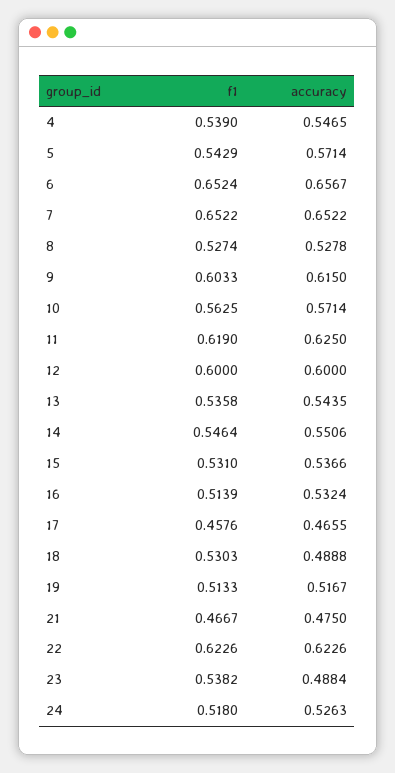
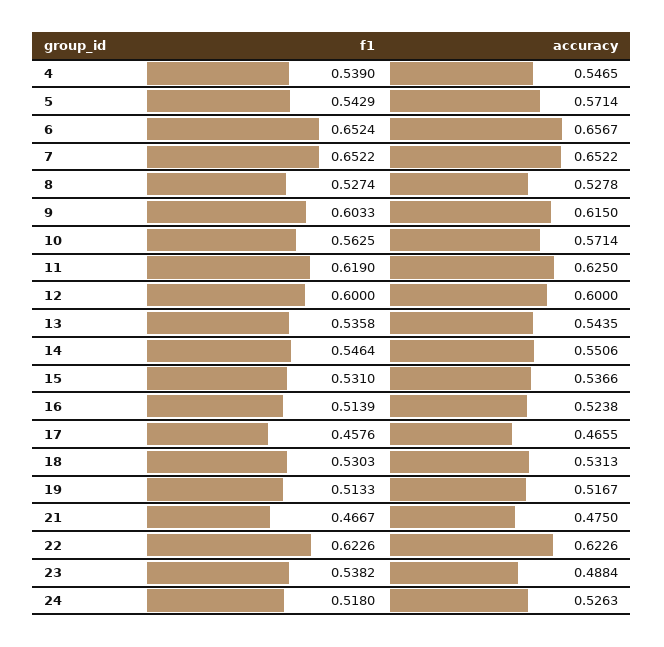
accuracy, 16: 0.5324 -> 0.5238
accuracy, 18: 0.4888 -> 0.5313

